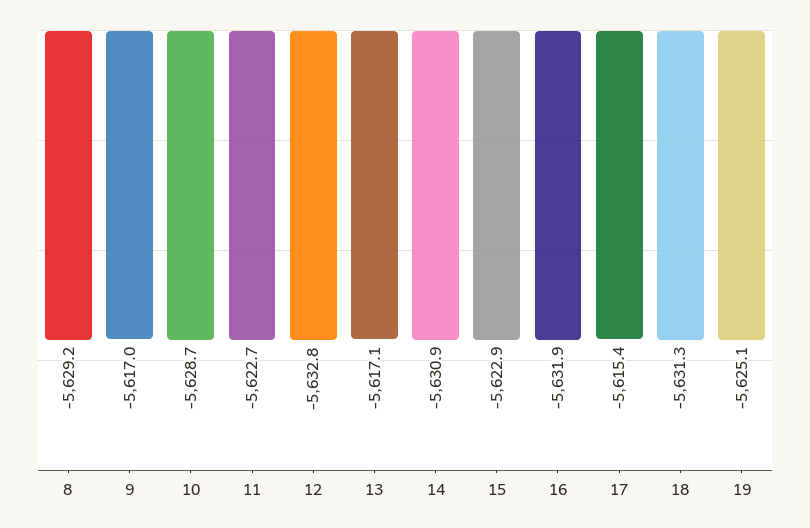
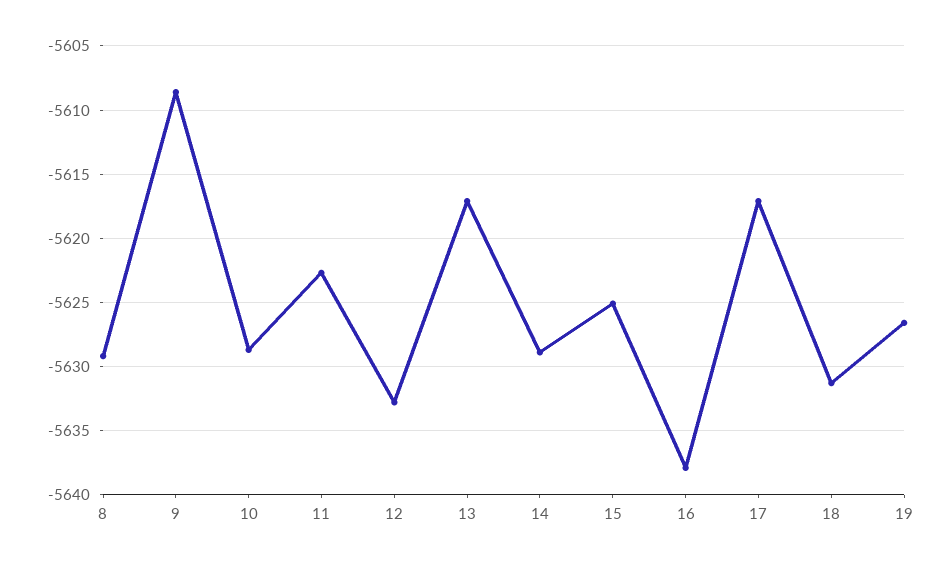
9: -5617 -> -5608.5
14: -5630.9 -> -5629
15: -5622.9 -> -5625
16: -5631.9 -> -5638
17: -5615.4 -> -5617
19: -5625.1 -> -5626.5

